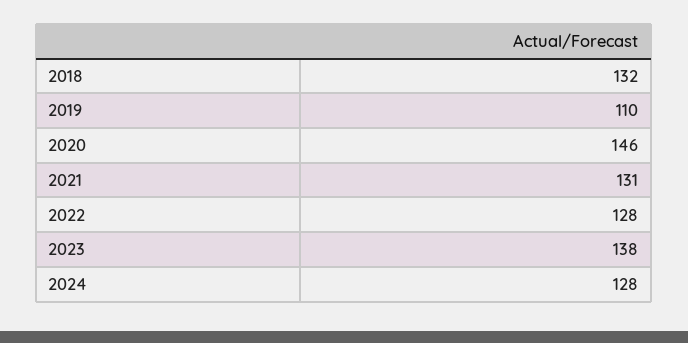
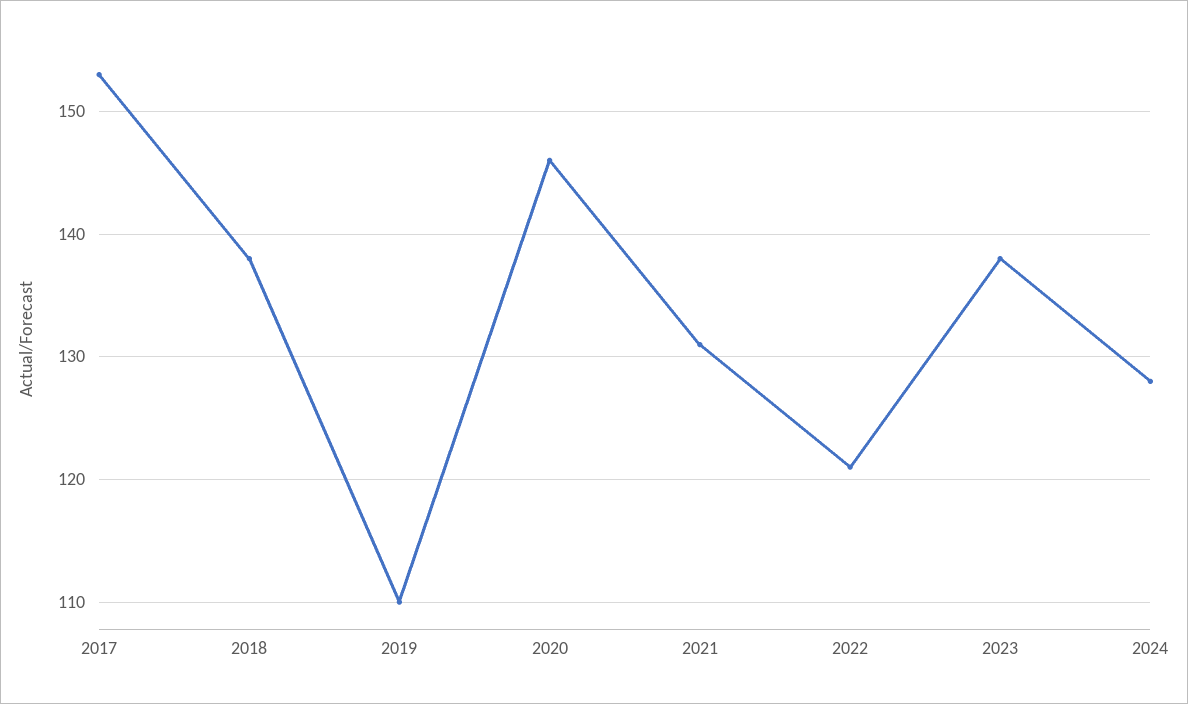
2018: 132 -> 138
2022: 128 -> 121
2017: none -> 153

